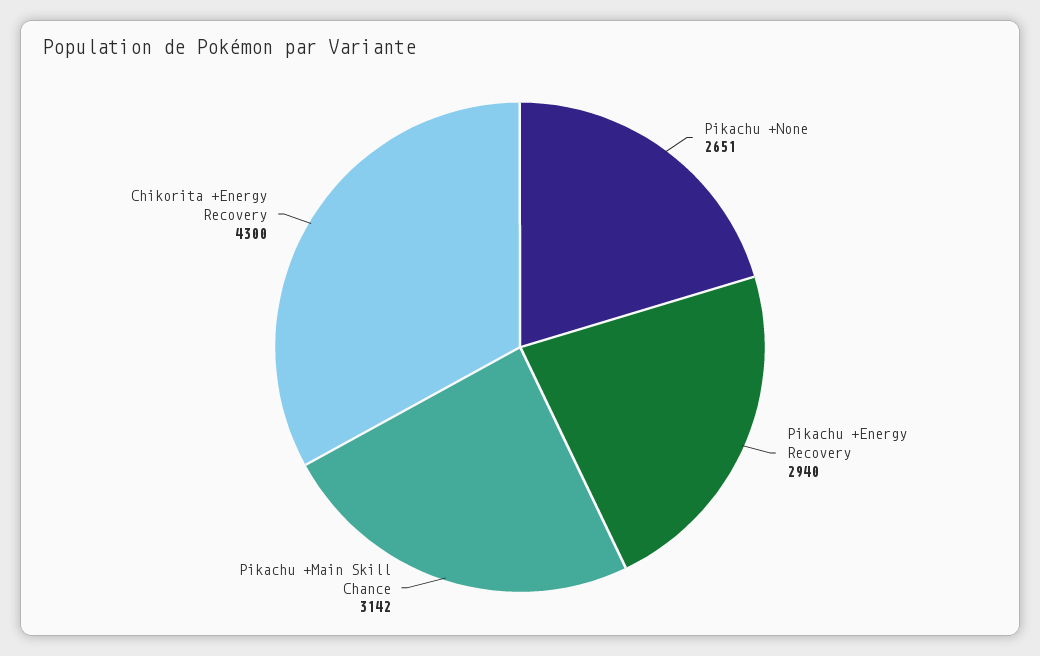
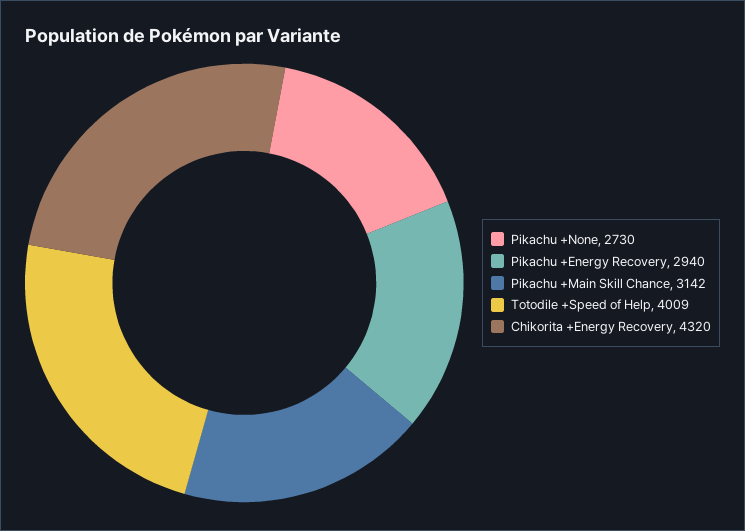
Pikachu +None: 2651 -> 2730
Chikorita +Energy Recovery: 4300 -> 4320
Totodile +Speed of Help: none -> 4009

